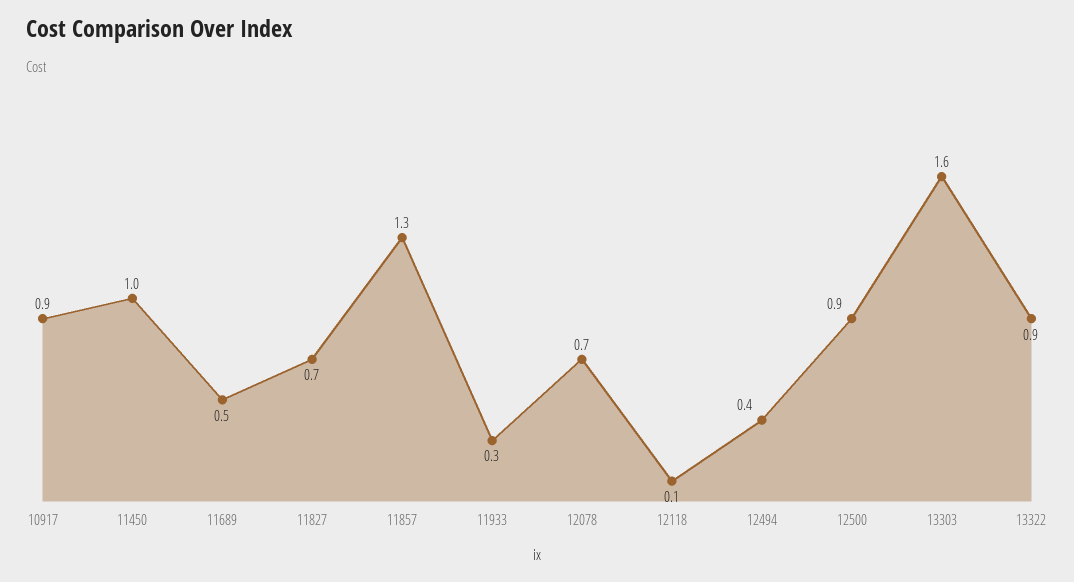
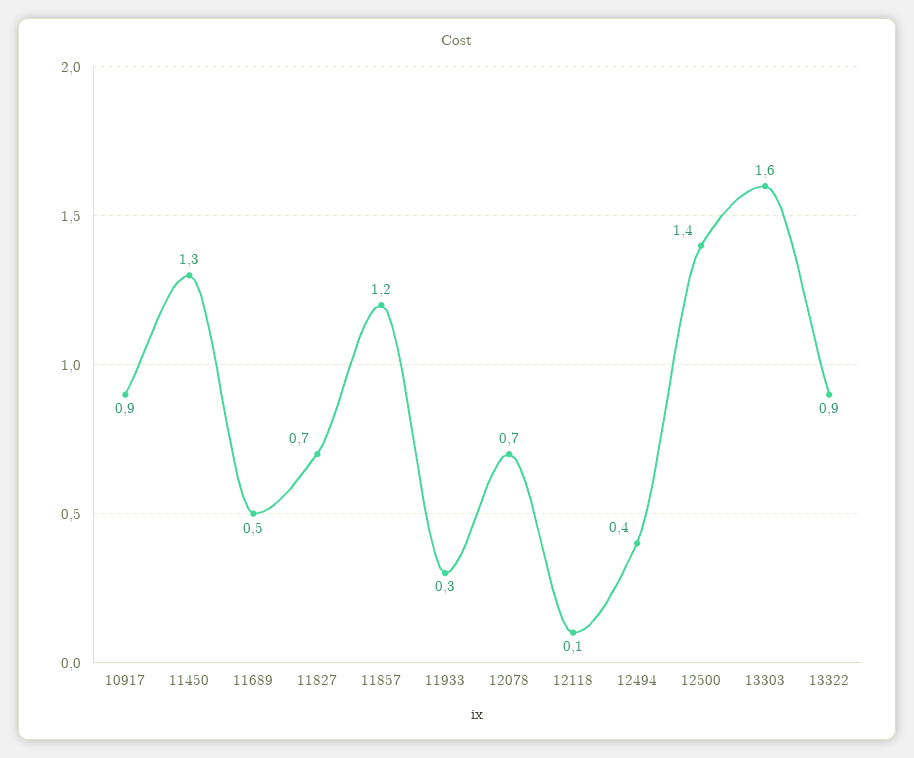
11450: 1 -> 1.3
11857: 1.3 -> 1.2
12500: 0.9 -> 1.4

